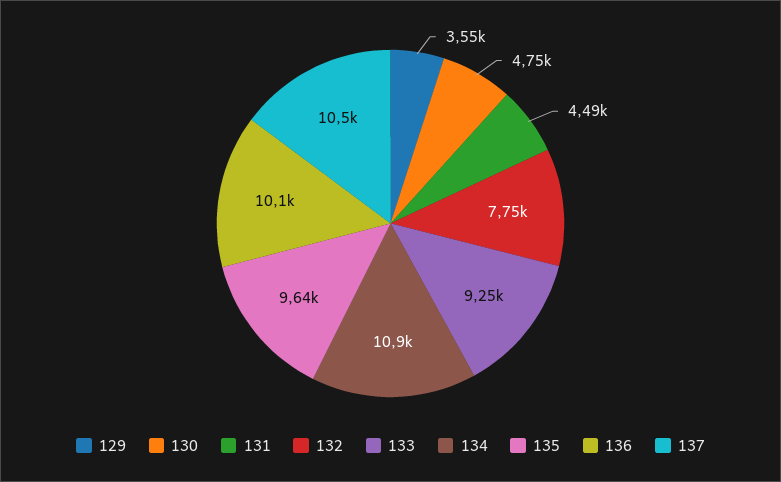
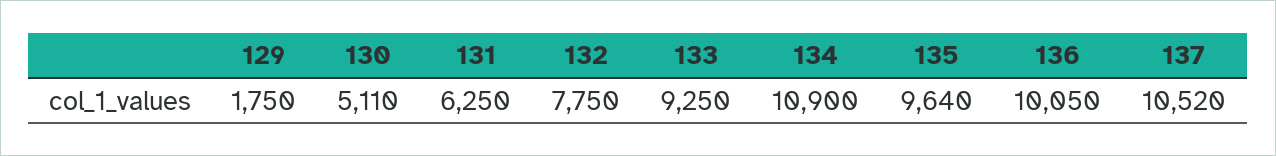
129: 3550 -> 1750
130: 4750 -> 5110
131: 4490 -> 6250

